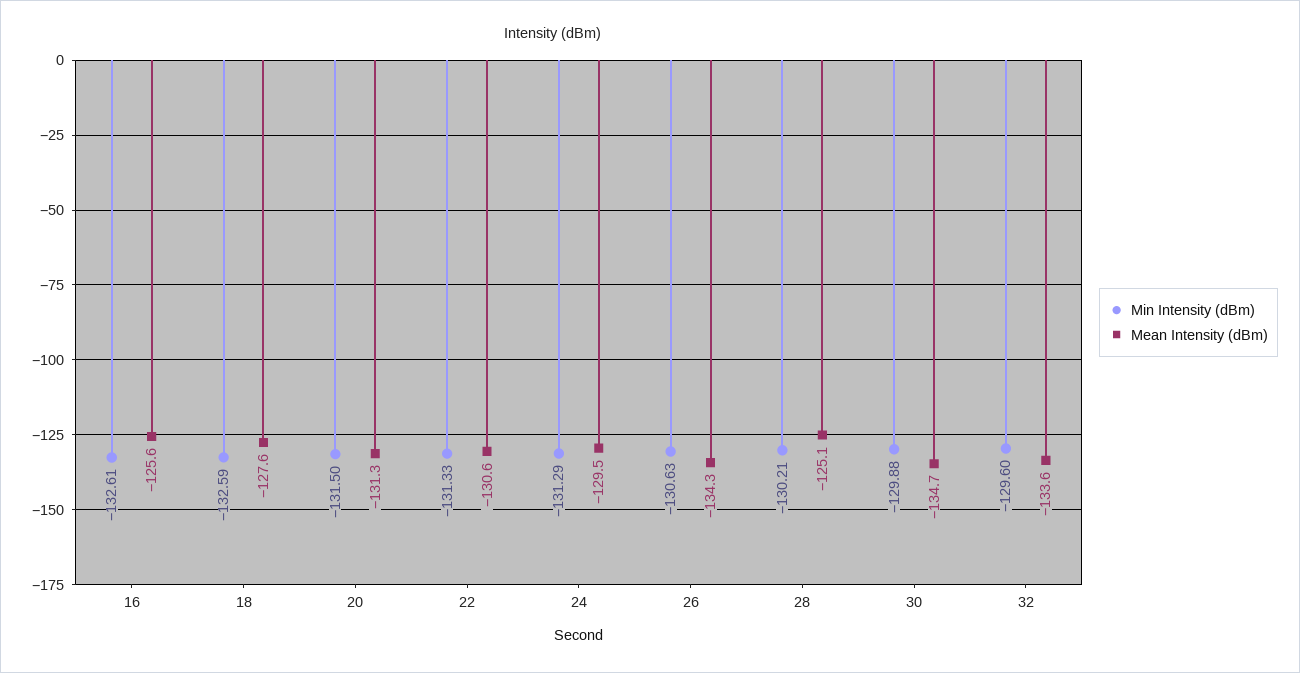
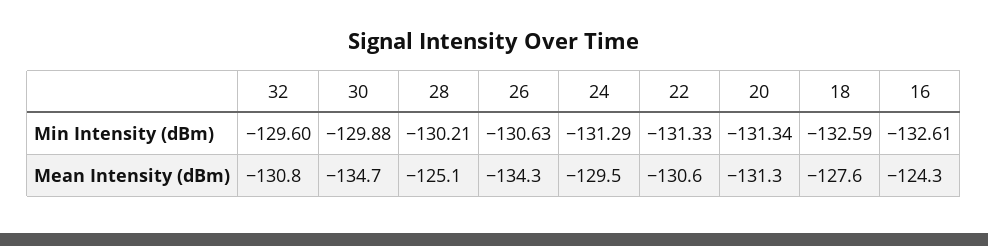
Mean Intensity (dBm), 16: -125.6 -> -124.3
Min Intensity (dBm), 20: -131.5 -> -131.34
Mean Intensity (dBm), 32: -133.6 -> -130.8

